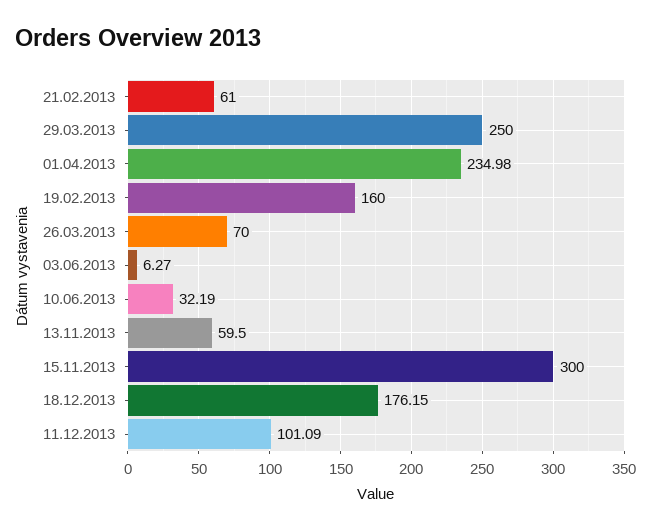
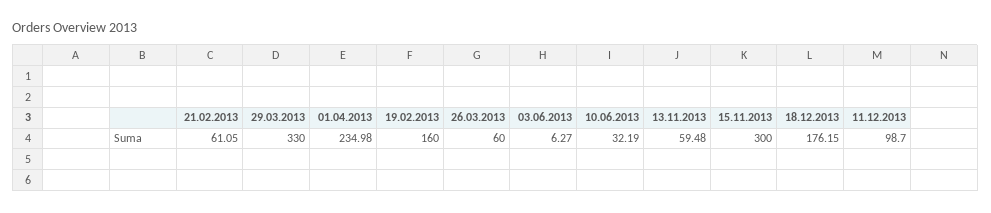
21.02.2013: 61 -> 61.05
29.03.2013: 250 -> 330
26.03.2013: 70 -> 60
13.11.2013: 59.5 -> 59.48
11.12.2013: 101.09 -> 98.7

